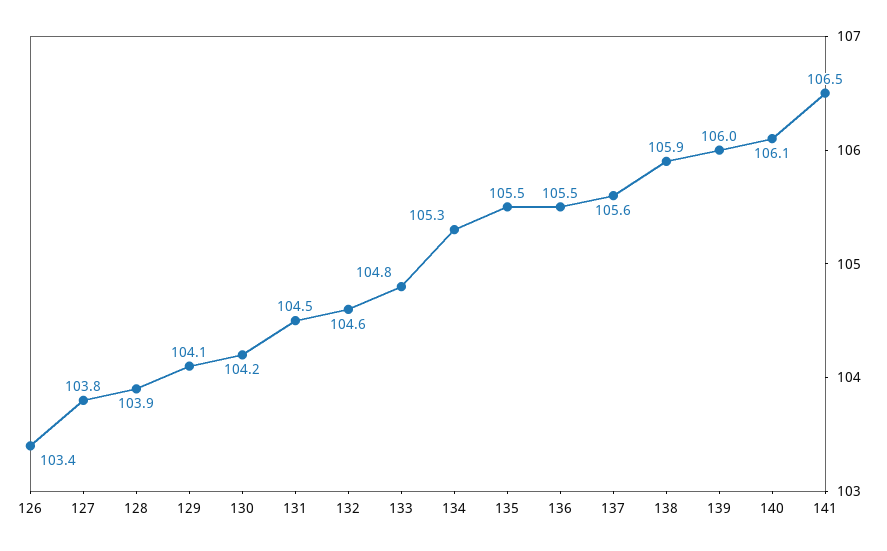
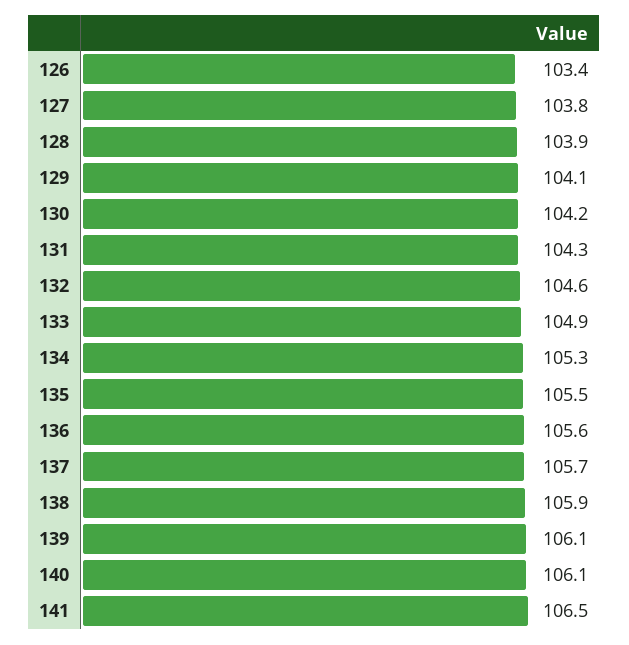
131: 104.5 -> 104.3
133: 104.8 -> 104.9
136: 105.5 -> 105.6
137: 105.6 -> 105.7
139: 106 -> 106.1

